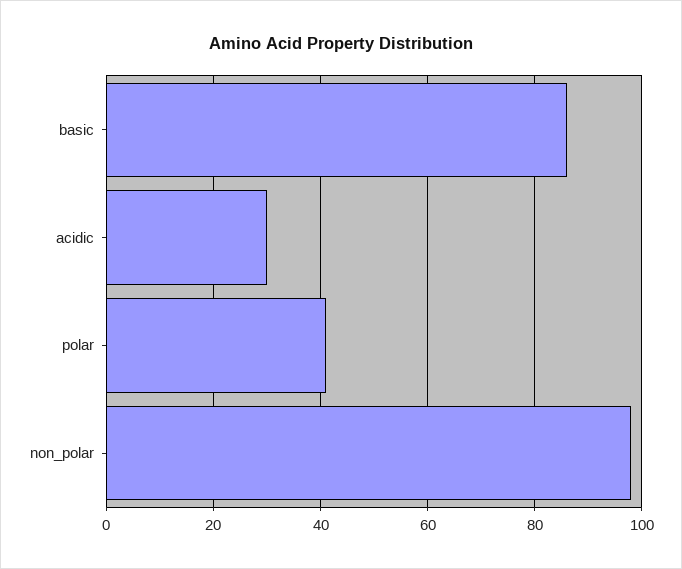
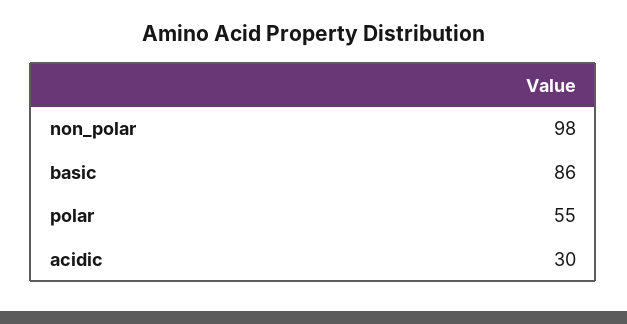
polar: 40 -> 55

